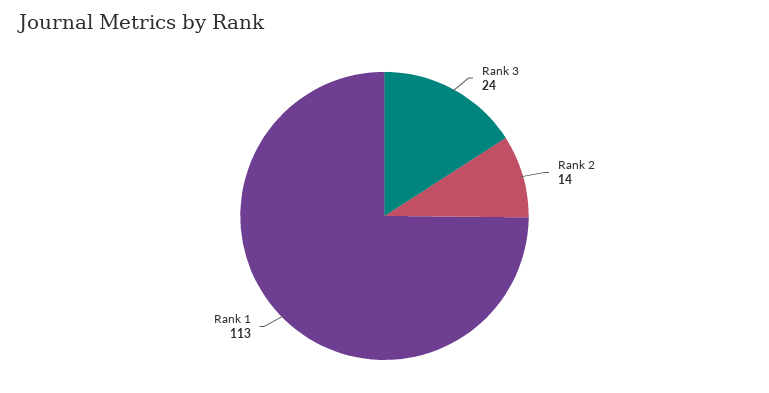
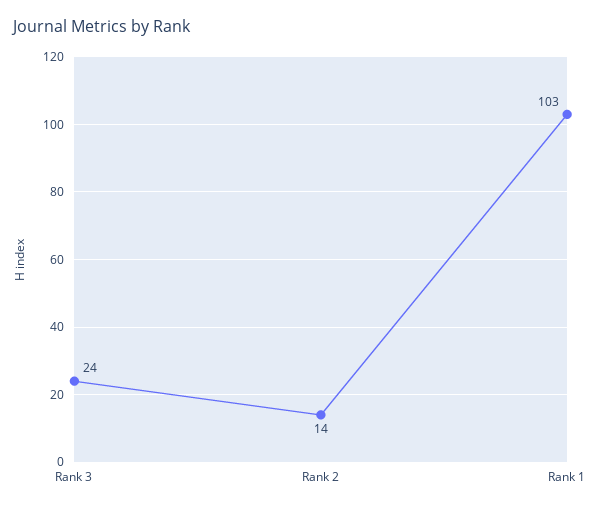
Rank 1: 113 -> 103

